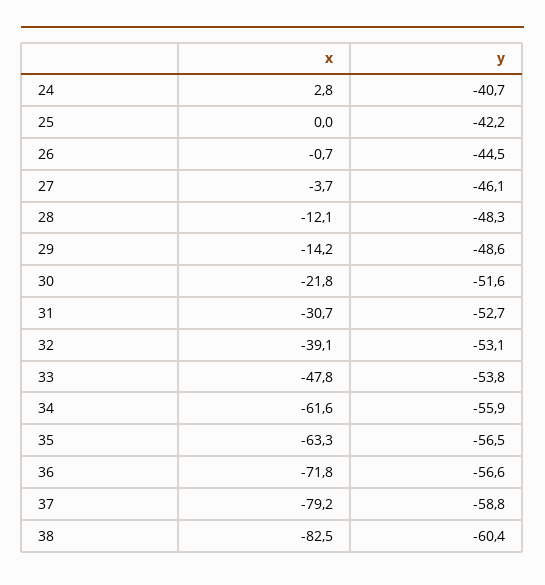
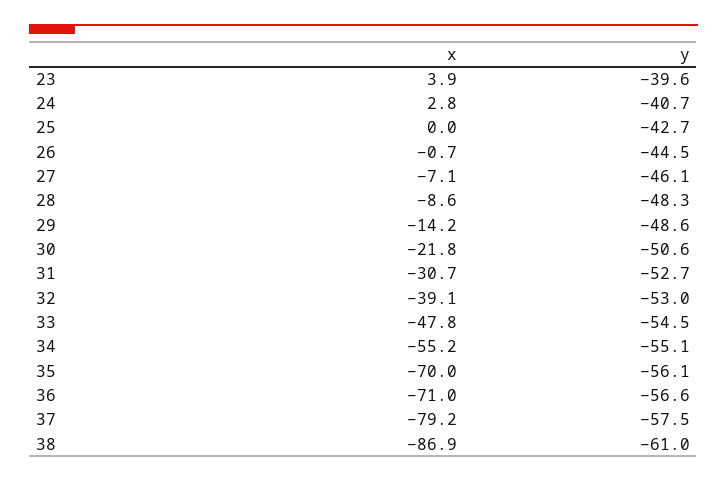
y, 25: -42.2 -> -42.7
x, 27: -3.7 -> -7.1
x, 28: -12.1 -> -8.6
y, 30: -51.6 -> -50.6
y, 32: -53.1 -> -53
y, 33: -53.8 -> -54.5
x, 34: -61.6 -> -55.2
y, 34: -55.9 -> -55.1
x, 35: -63.3 -> -70
y, 35: -56.5 -> -56.1
x, 36: -71.8 -> -71
y, 37: -58.8 -> -57.5
x, 38: -82.5 -> -86.9
y, 38: -60.4 -> -61
x, 23: none -> 3.9
y, 23: none -> -39.6

